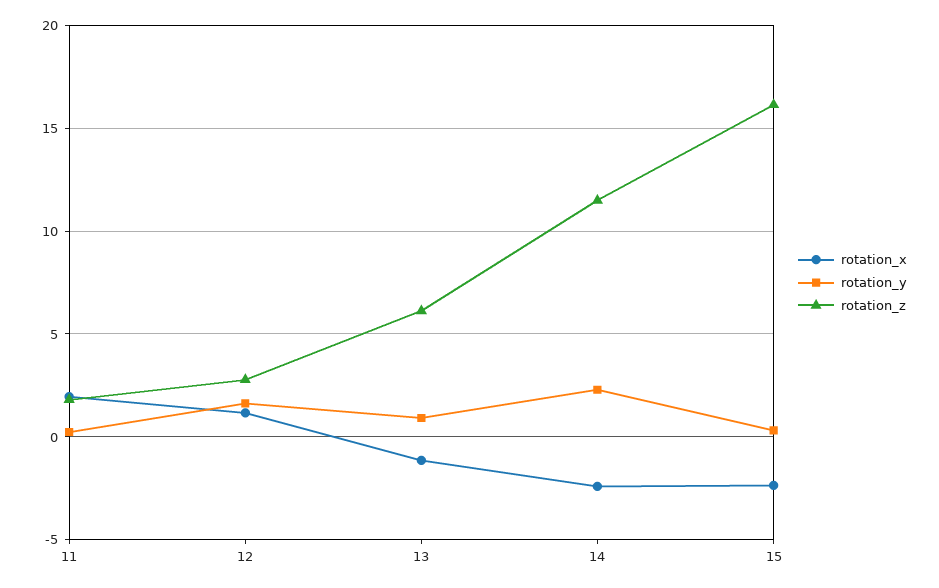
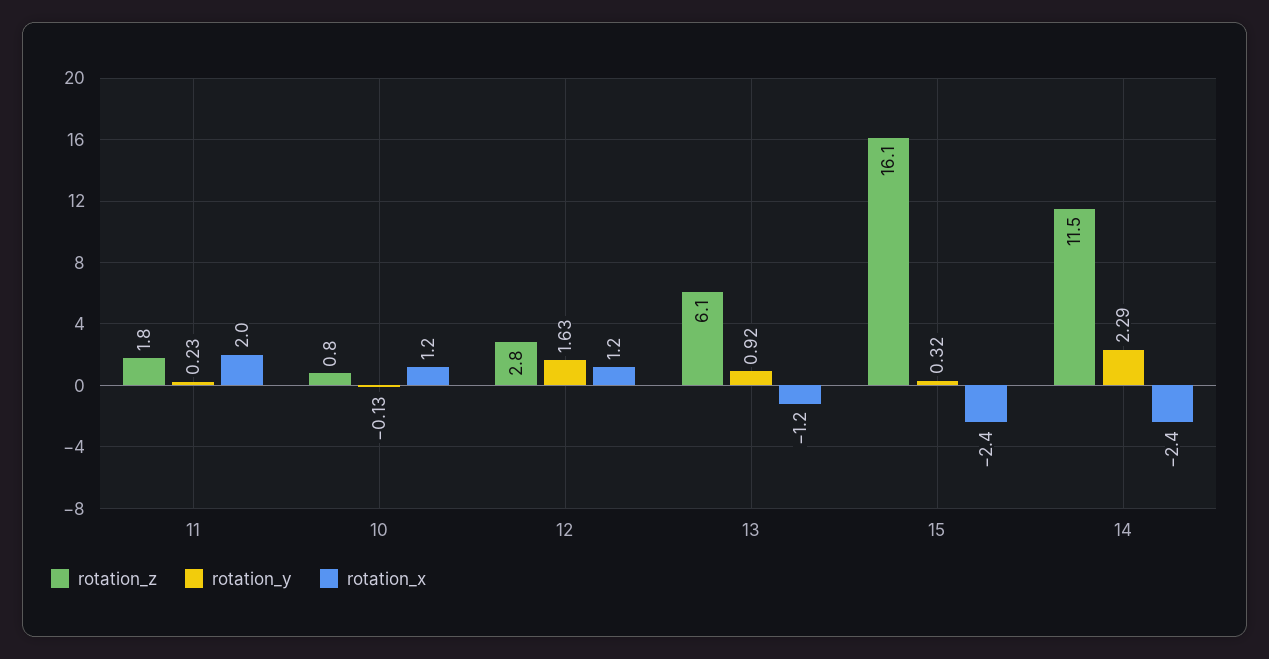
rotation_z, 10: none -> 0.8
rotation_y, 10: none -> -0.13
rotation_x, 10: none -> 1.2

